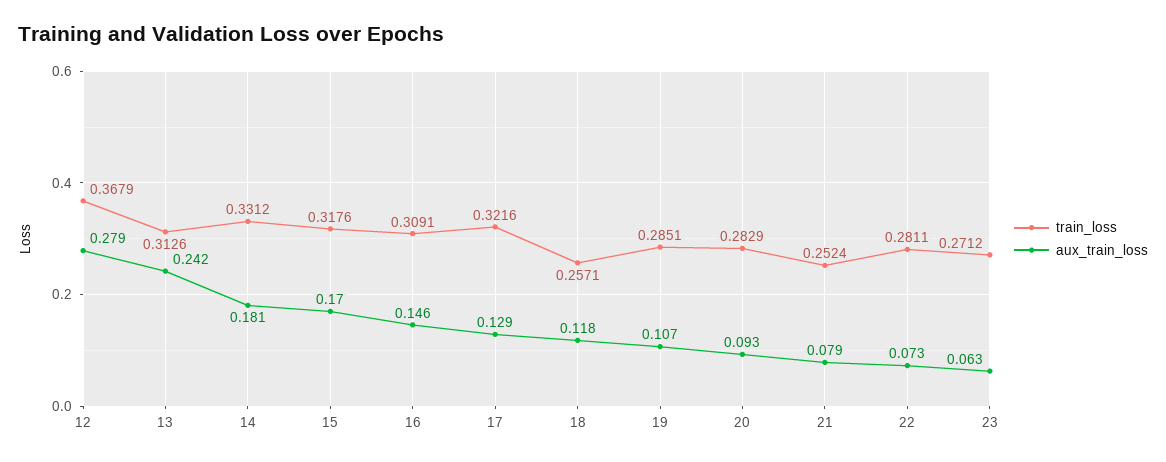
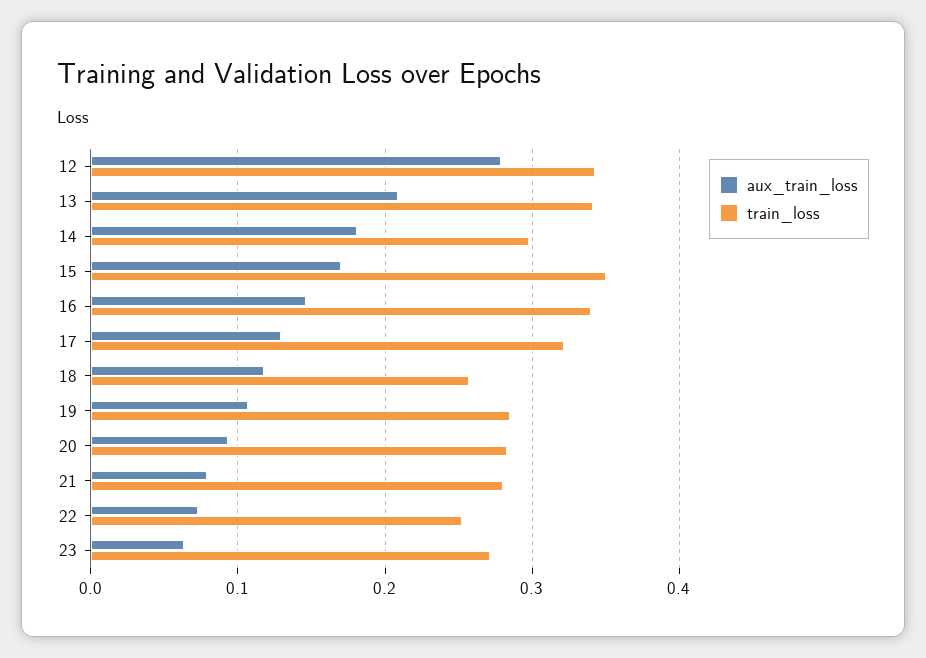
train_loss, 12: 0.3679 -> 0.34
train_loss, 13: 0.3126 -> 0.34
aux_train_loss, 13: 0.242 -> 0.21
train_loss, 14: 0.3312 -> 0.3
train_loss, 15: 0.3176 -> 0.35
train_loss, 16: 0.3091 -> 0.34
train_loss, 21: 0.2524 -> 0.28
train_loss, 22: 0.2811 -> 0.25

